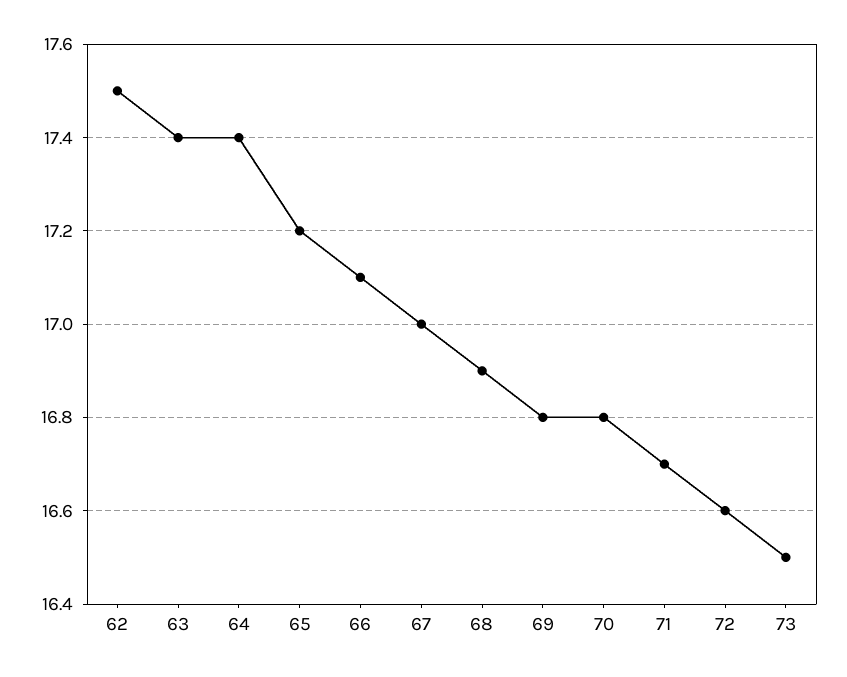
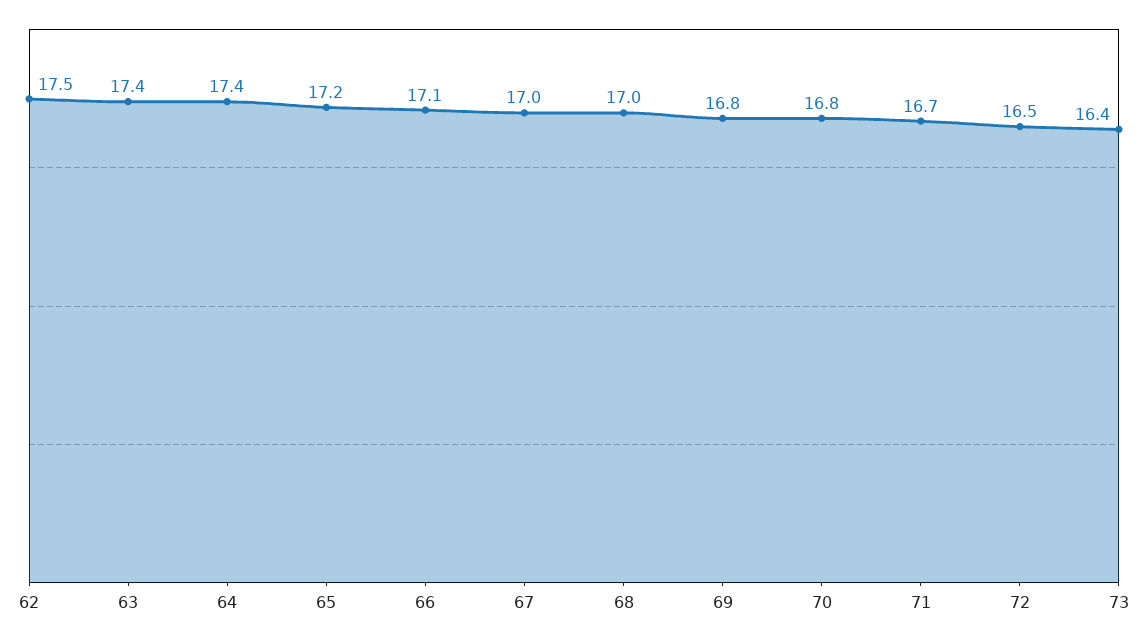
68: 16.9 -> 17
72: 16.6 -> 16.5
73: 16.5 -> 16.4

